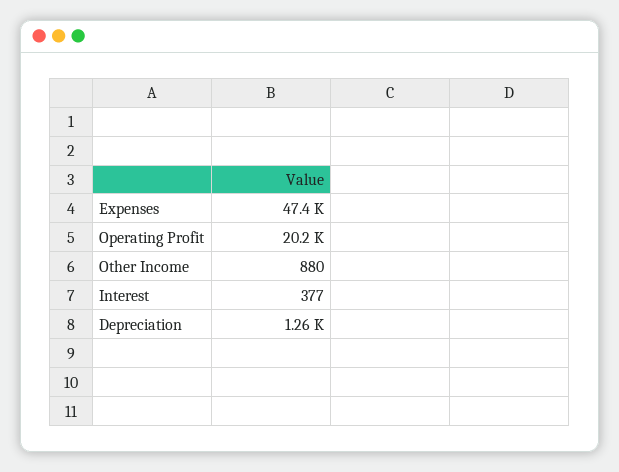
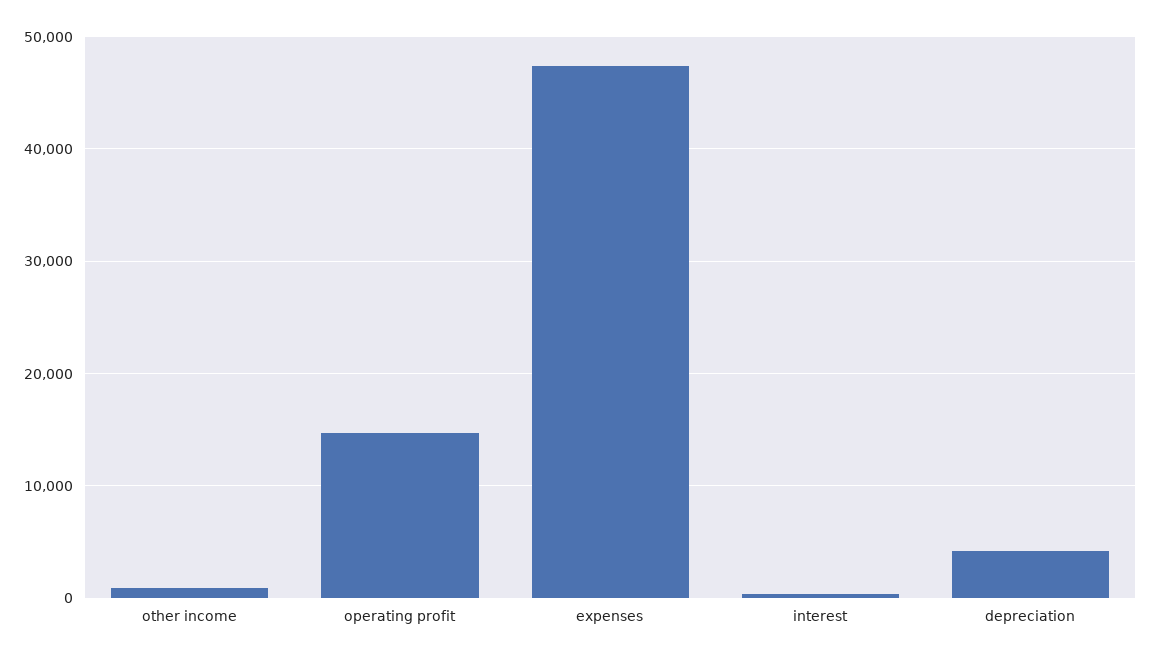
Operating Profit: 20200 -> 15000
Depreciation: 1260 -> 4000

